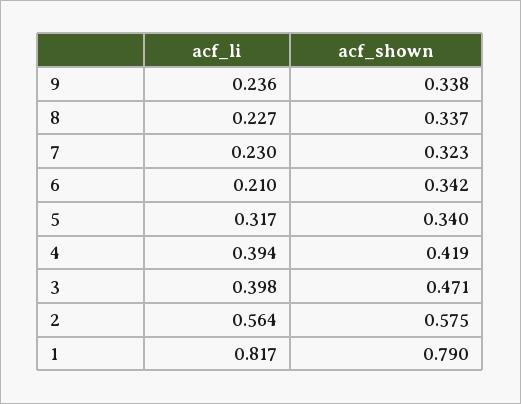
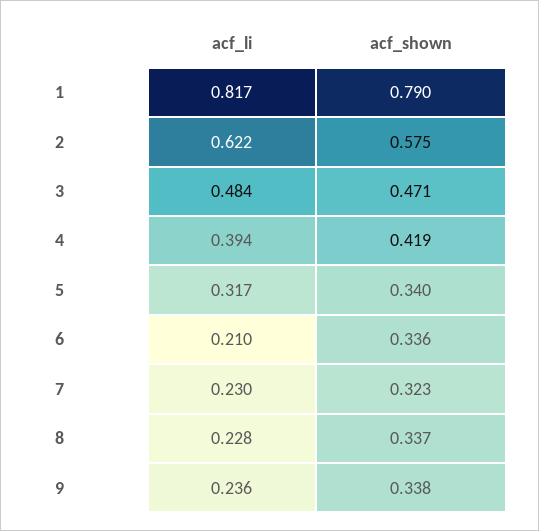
acf_li, 8: 0.227 -> 0.228
acf_shown, 6: 0.342 -> 0.336
acf_li, 3: 0.398 -> 0.484
acf_li, 2: 0.564 -> 0.622

